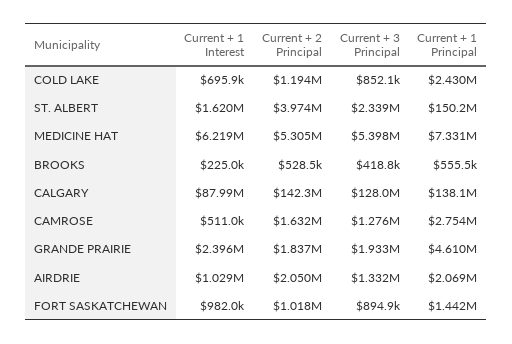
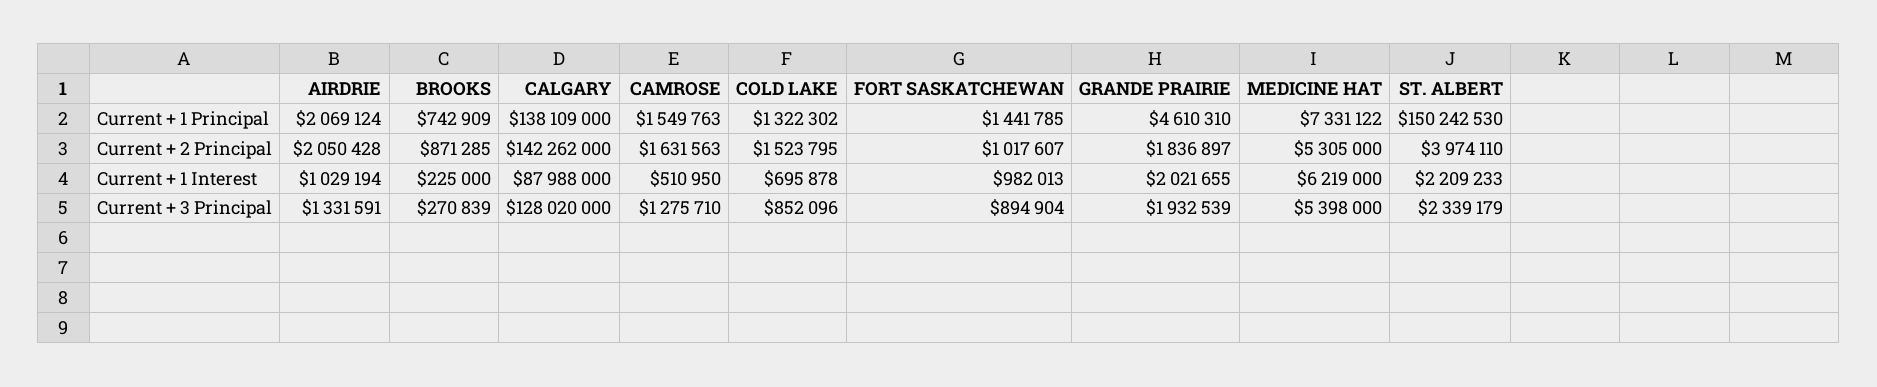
Current + 2 Principal, COLD LAKE: 1194000 -> 1523795
Current + 1 Principal, COLD LAKE: 2430000 -> 1322302
Current + 1 Interest, ST. ALBERT: 1620000 -> 2209233
Current + 2 Principal, BROOKS: 528500 -> 871285
Current + 3 Principal, BROOKS: 418800 -> 270839
Current + 1 Principal, BROOKS: 555500 -> 742909
Current + 1 Principal, CAMROSE: 2754000 -> 1549763
Current + 1 Interest, GRANDE PRAIRIE: 2396000 -> 2021655

